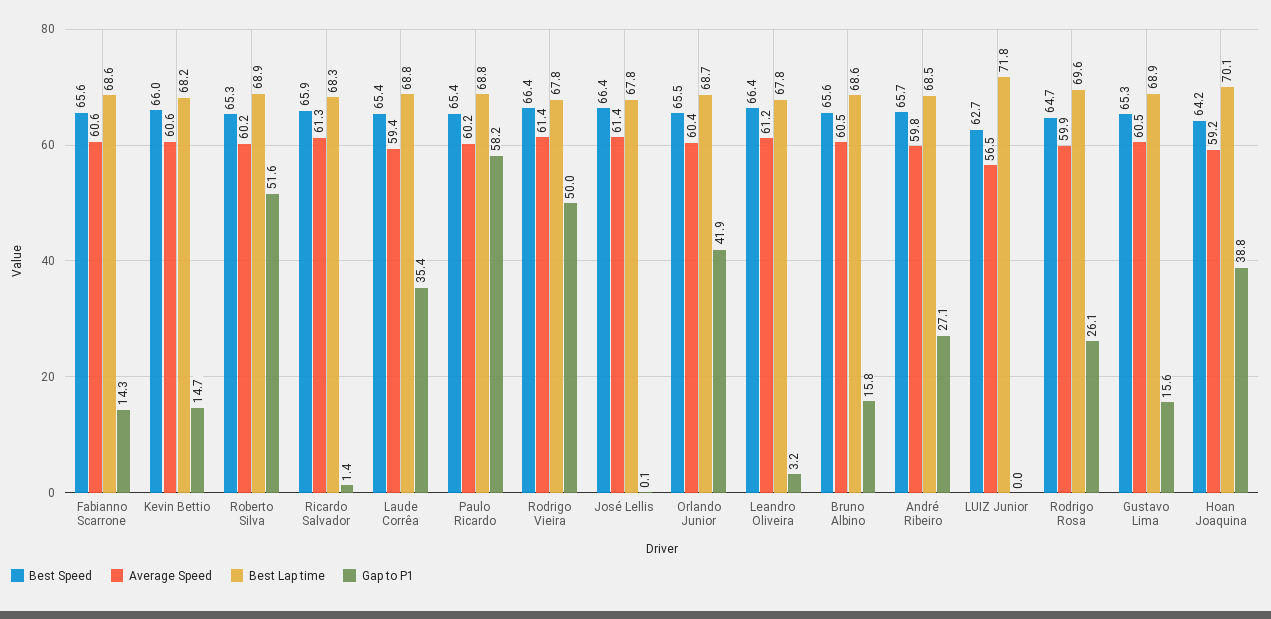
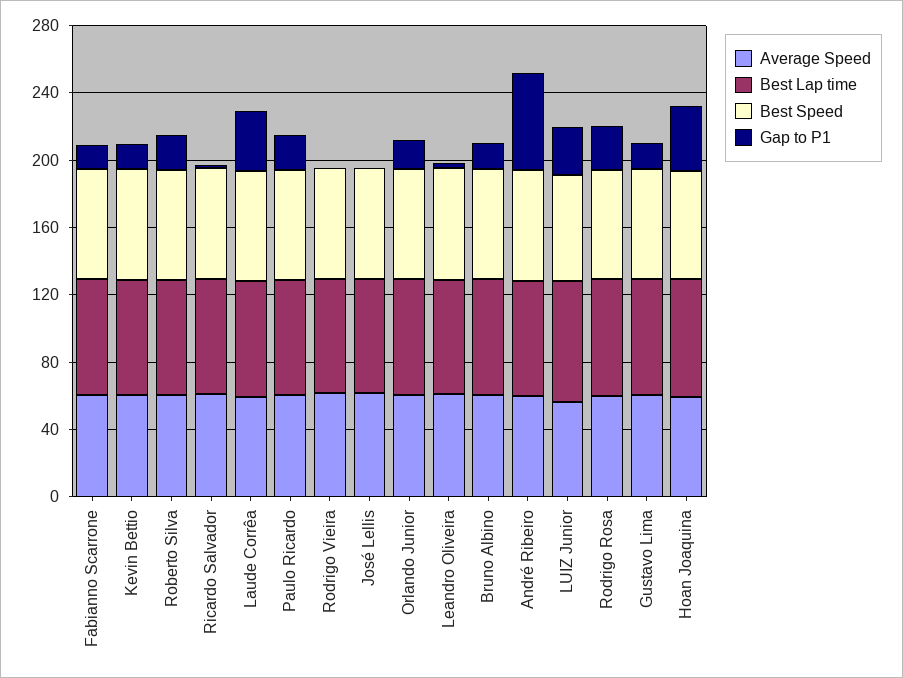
Gap to P1, Roberto Silva: 51.6 -> 20
Gap to P1, Paulo Ricardo: 58.2 -> 20
Gap to P1, Rodrigo Vieira: 50 -> 0
Gap to P1, Orlando Junior: 41.9 -> 20
Gap to P1, André Ribeiro: 27.1 -> 60
Gap to P1, LUIZ Junior: 0 -> 30

